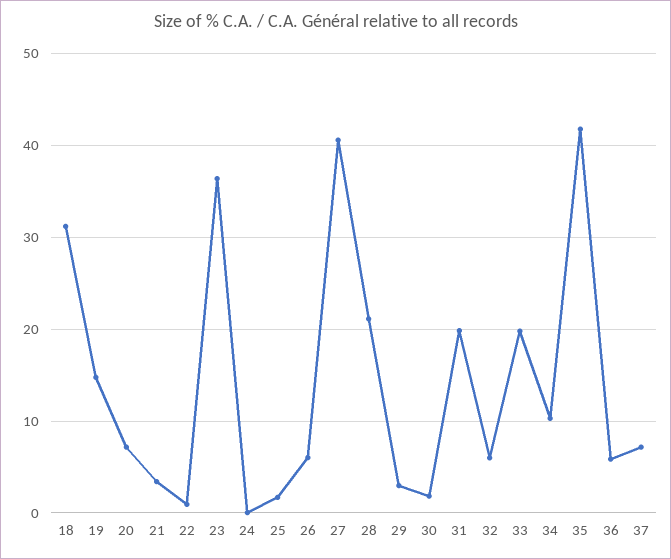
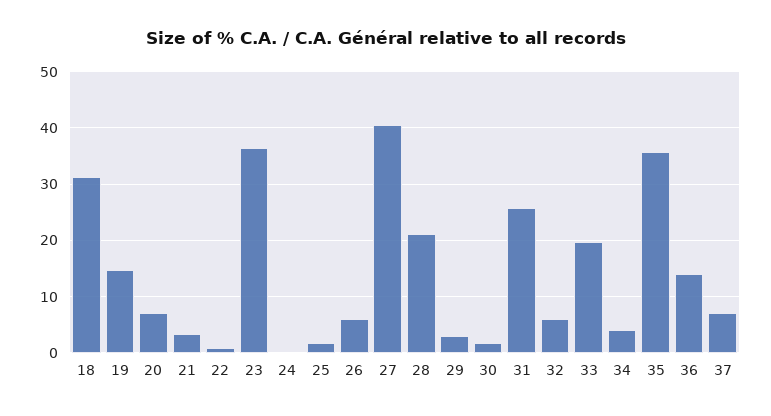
31: 20 -> 26
34: 10 -> 4
35: 42 -> 36
36: 6 -> 14

